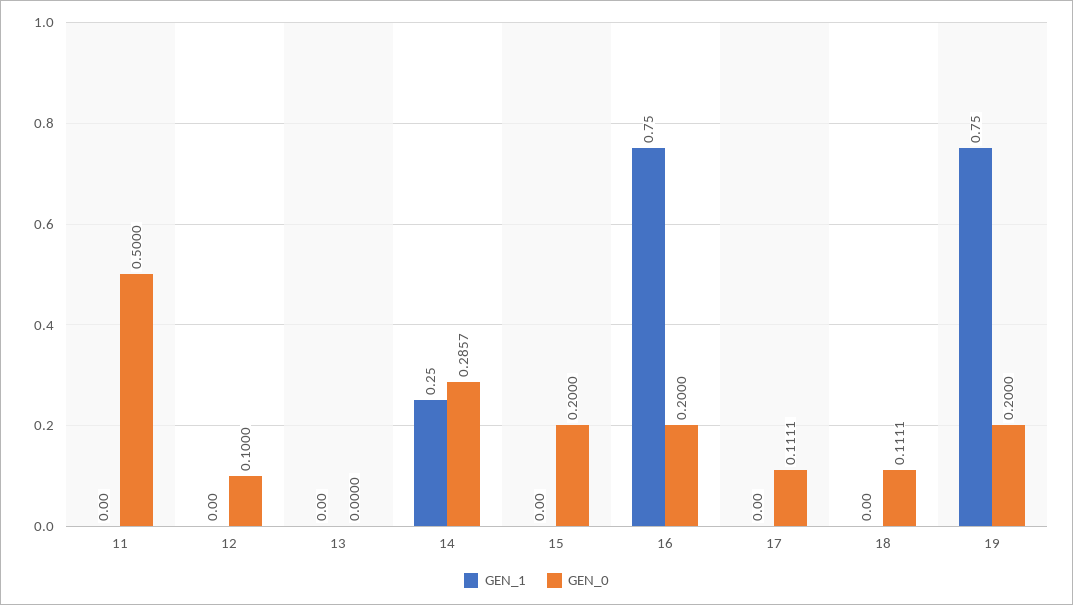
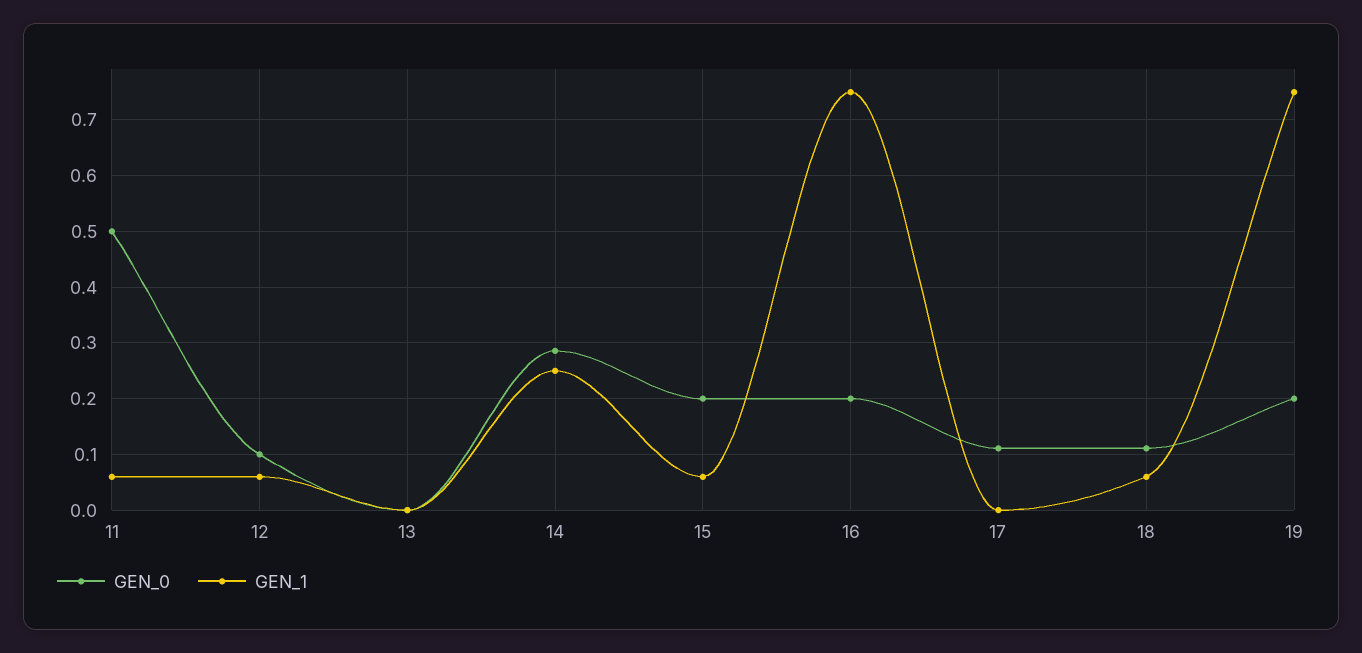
GEN_1, 11: 0 -> 0.06
GEN_1, 12: 0 -> 0.06
GEN_1, 15: 0 -> 0.06
GEN_1, 18: 0 -> 0.06

